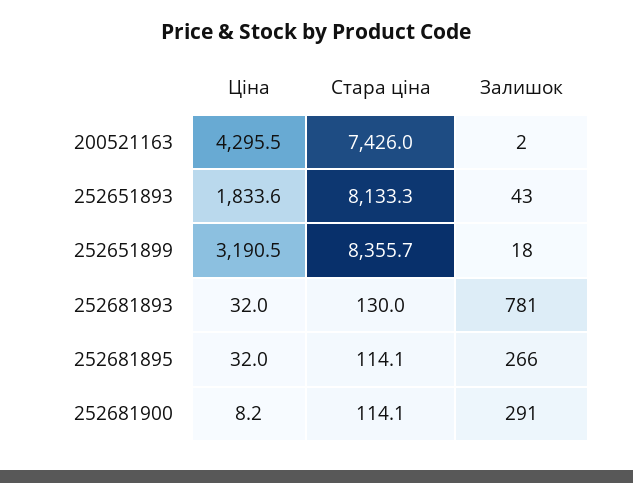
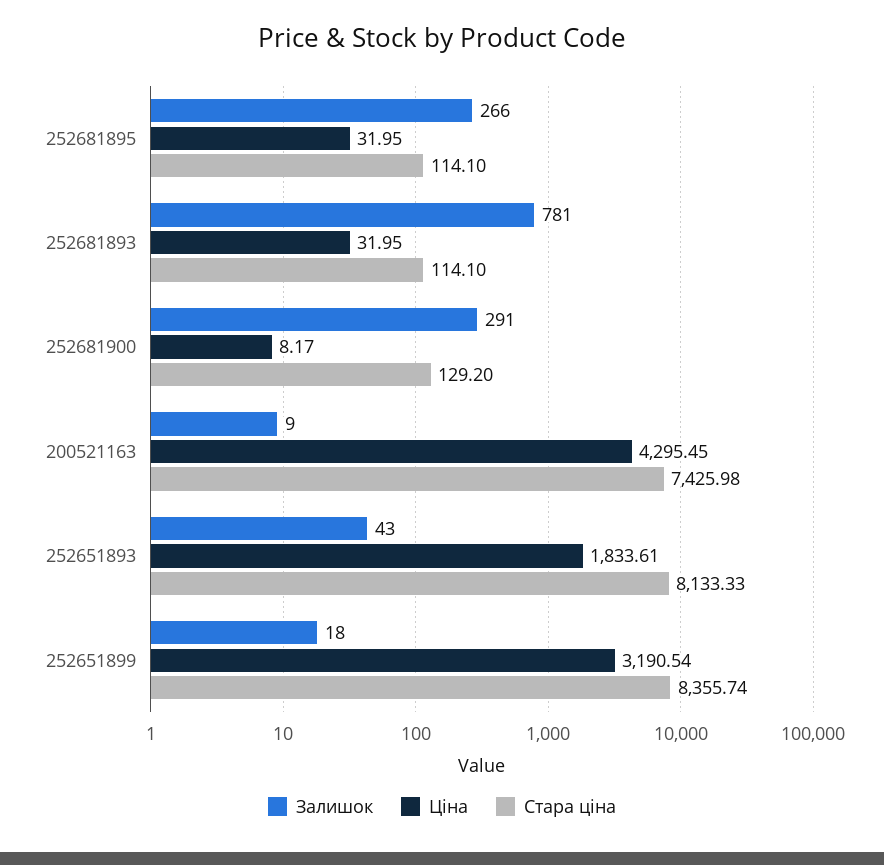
Залишок, 200521163: 2 -> 9
Стара ціна, 252681893: 130 -> 114.1
Стара ціна, 252681900: 114.1 -> 129.2

